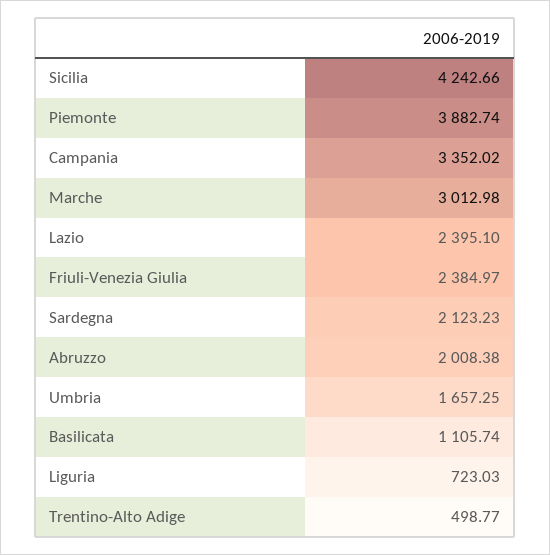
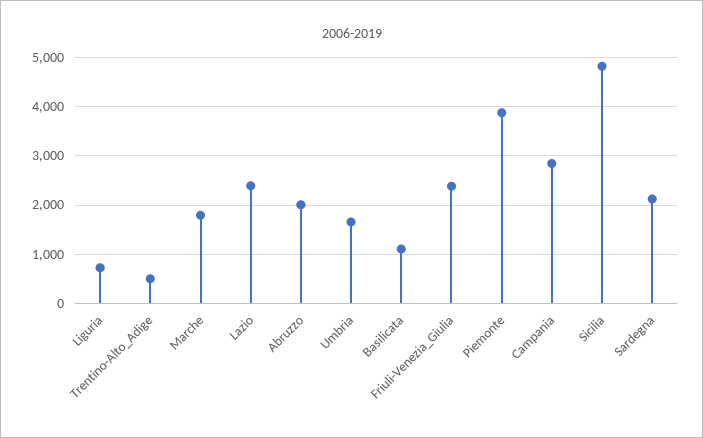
Sicilia: 4242.66 -> 4800
Campania: 3352.02 -> 2800
Marche: 3012.98 -> 1800

